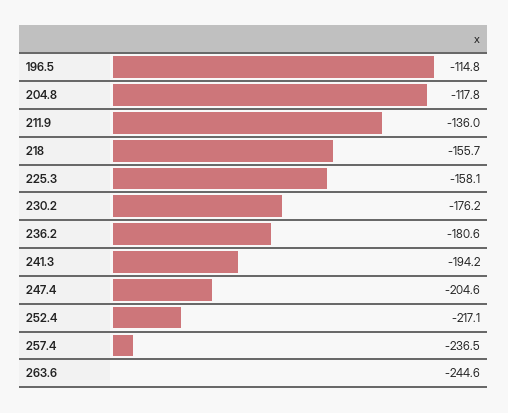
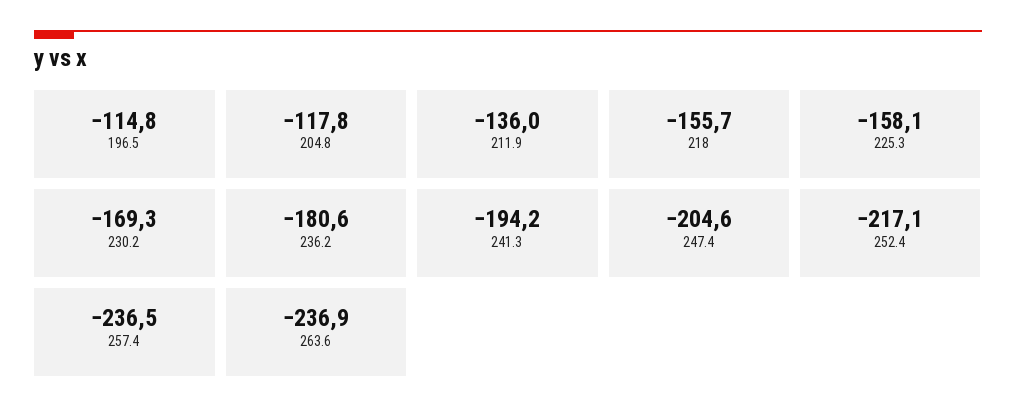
230.2: -176.2 -> -169.3
263.6: -244.6 -> -236.9

